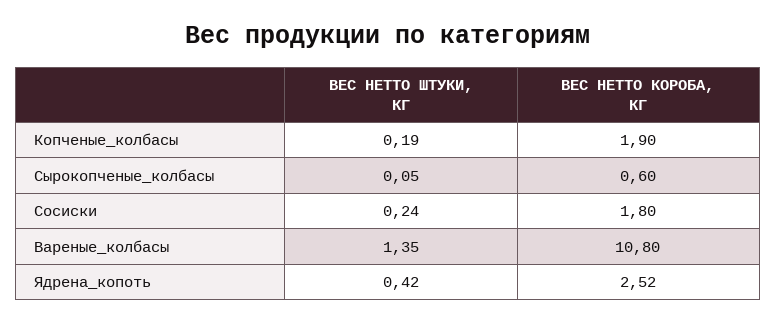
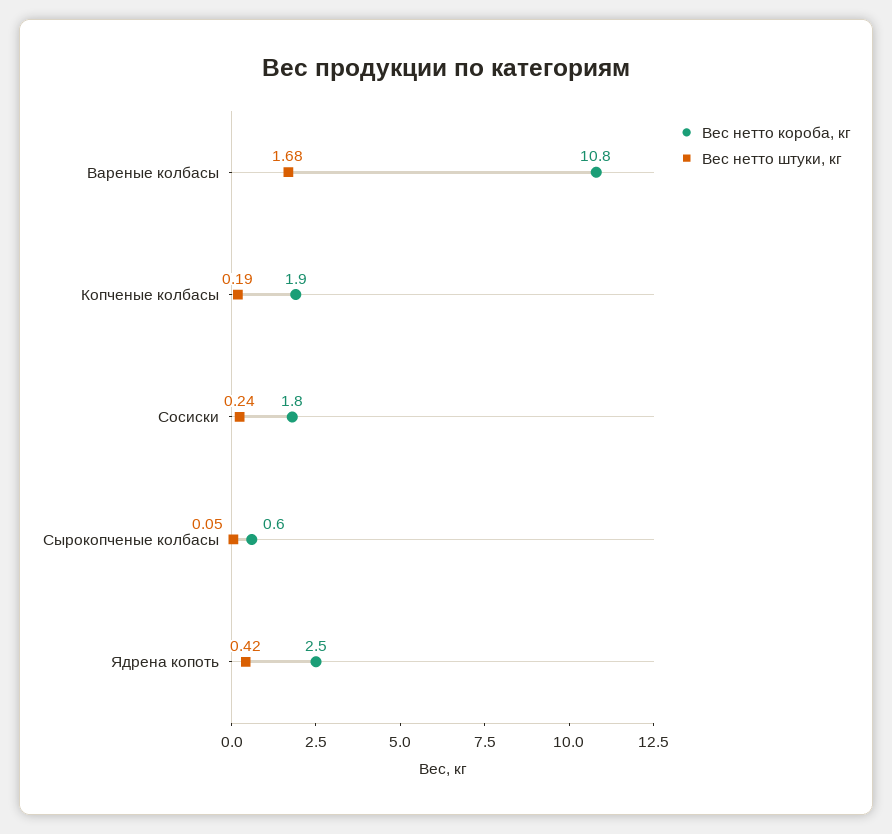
ВЕС НЕТТО ШТУКИ, КГ, Вареные_колбасы: 1.35 -> 1.68

